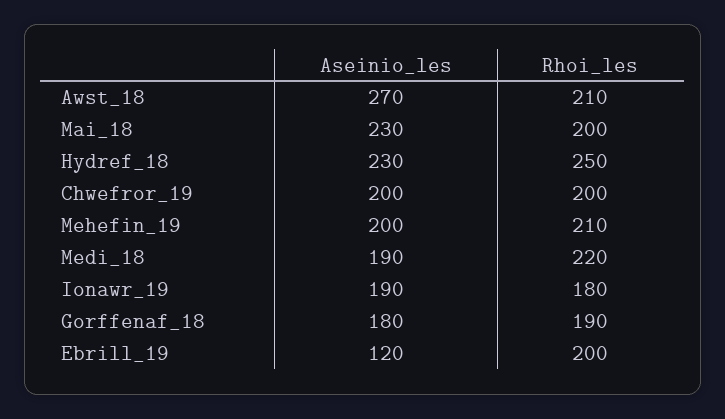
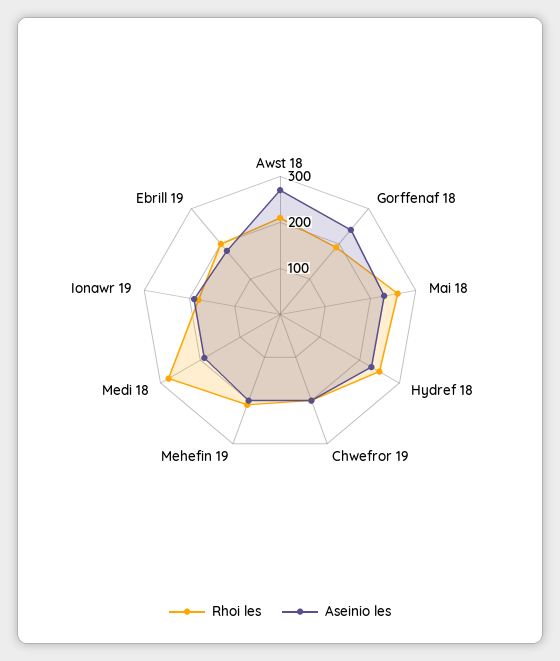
Rhoi_les, Mai_18: 200 -> 260
Rhoi_les, Medi_18: 220 -> 280
Aseinio_les, Gorffenaf_18: 180 -> 240
Aseinio_les, Ebrill_19: 120 -> 180

